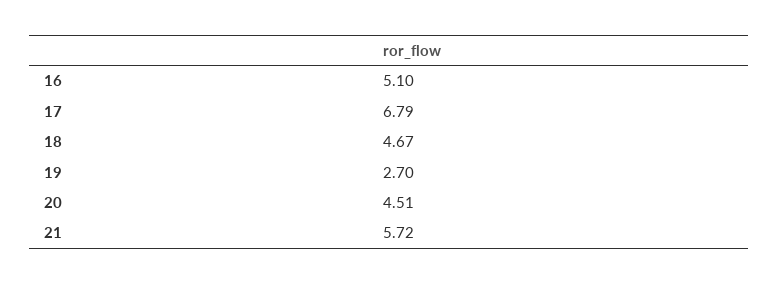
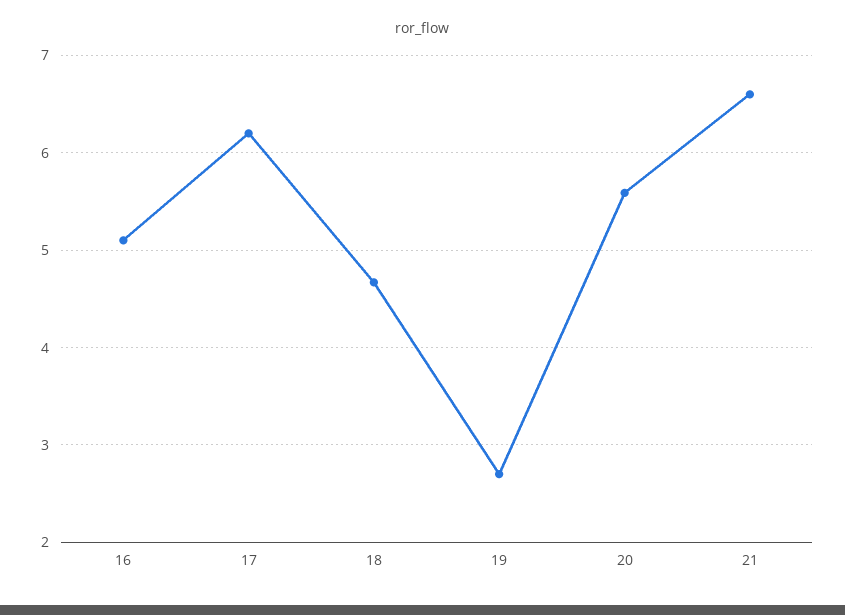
17: 6.79 -> 6.2
20: 4.51 -> 5.6
21: 5.72 -> 6.6

